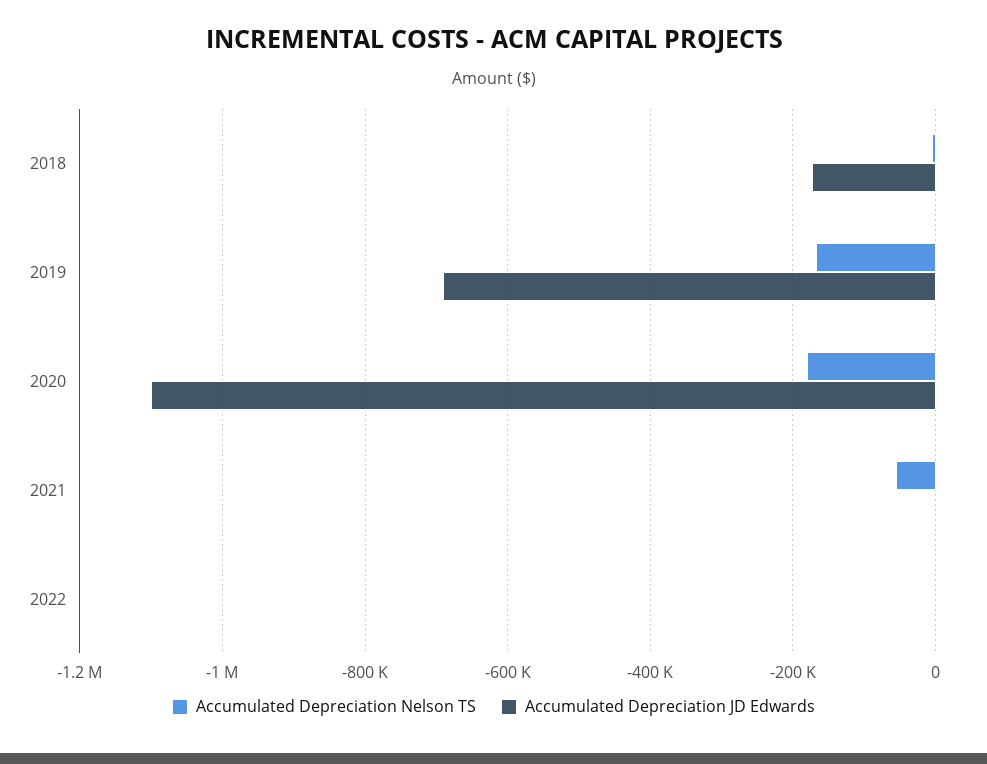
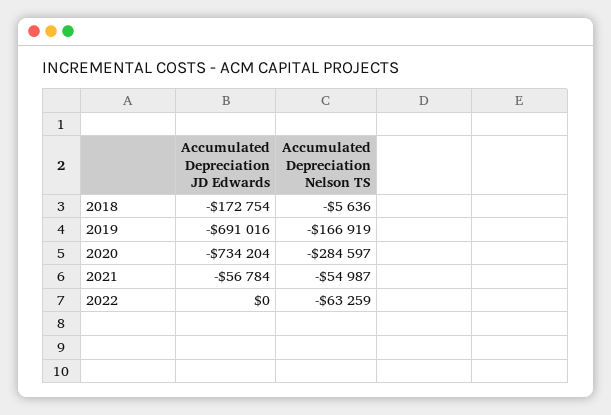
Accumulated Depreciation Nelson TS, 2020: -180000 -> -284597
Accumulated Depreciation JD Edwards, 2020: -1100000 -> -734204
Accumulated Depreciation JD Edwards, 2021: 0 -> -56784
Accumulated Depreciation Nelson TS, 2022: 0 -> -63259

